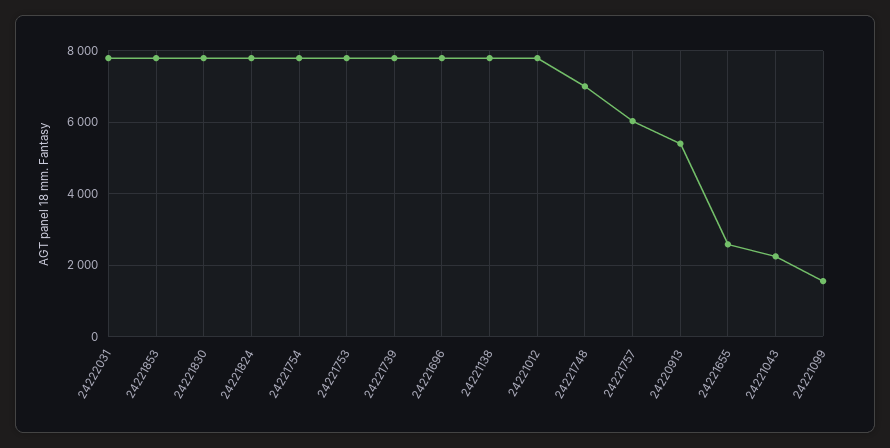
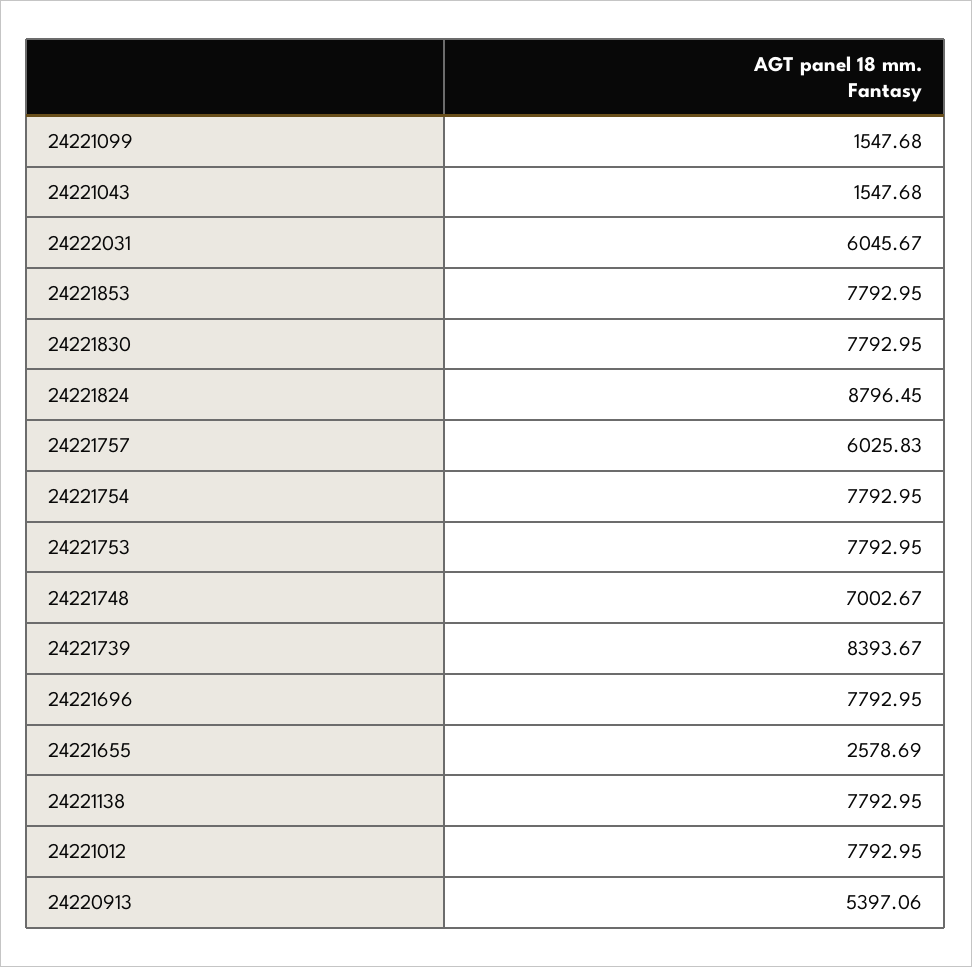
24222031: 7800 -> 6045.67
24221824: 7800 -> 8796.45
24221739: 7800 -> 8393.67
24221043: 2200 -> 1547.68

